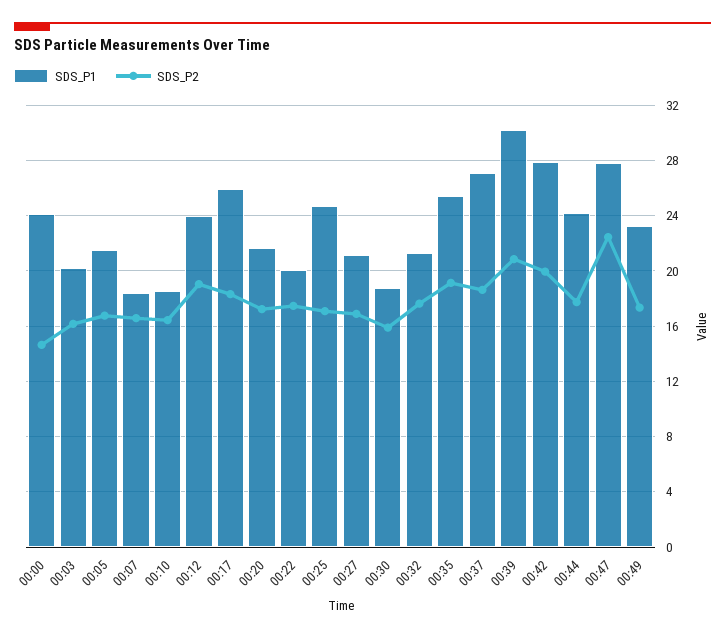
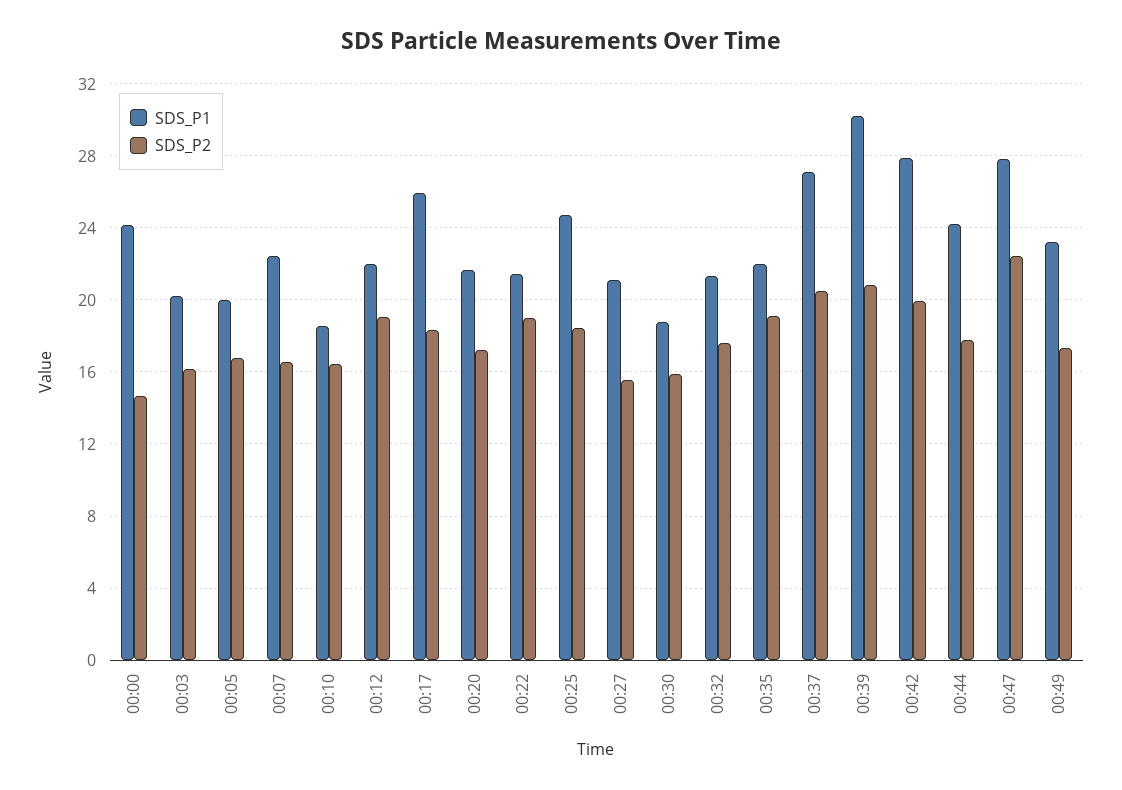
SDS_P1, 00:05: 21.5 -> 20
SDS_P1, 00:07: 18.5 -> 22.5
SDS_P1, 00:12: 24 -> 22
SDS_P1, 00:22: 20 -> 21.5
SDS_P2, 00:22: 17.5 -> 19
SDS_P2, 00:25: 17 -> 18.5
SDS_P2, 00:27: 17 -> 15.5
SDS_P1, 00:35: 25.5 -> 22
SDS_P2, 00:37: 18.5 -> 20.5

